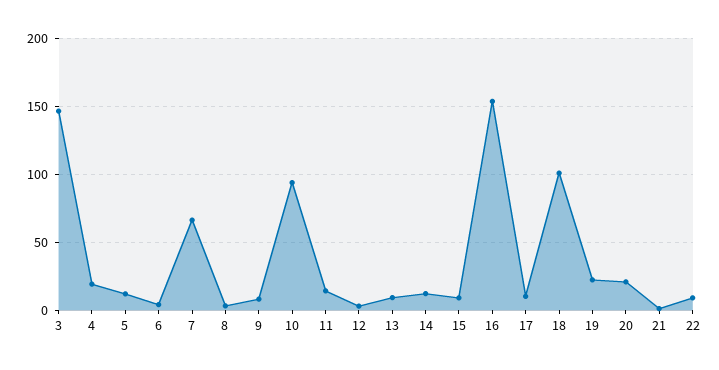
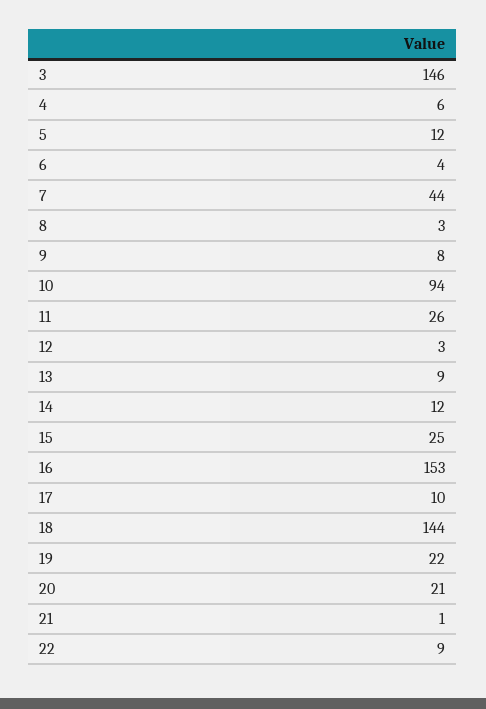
4: 20 -> 6
7: 65 -> 44
11: 15 -> 26
15: 10 -> 25
18: 100 -> 144

